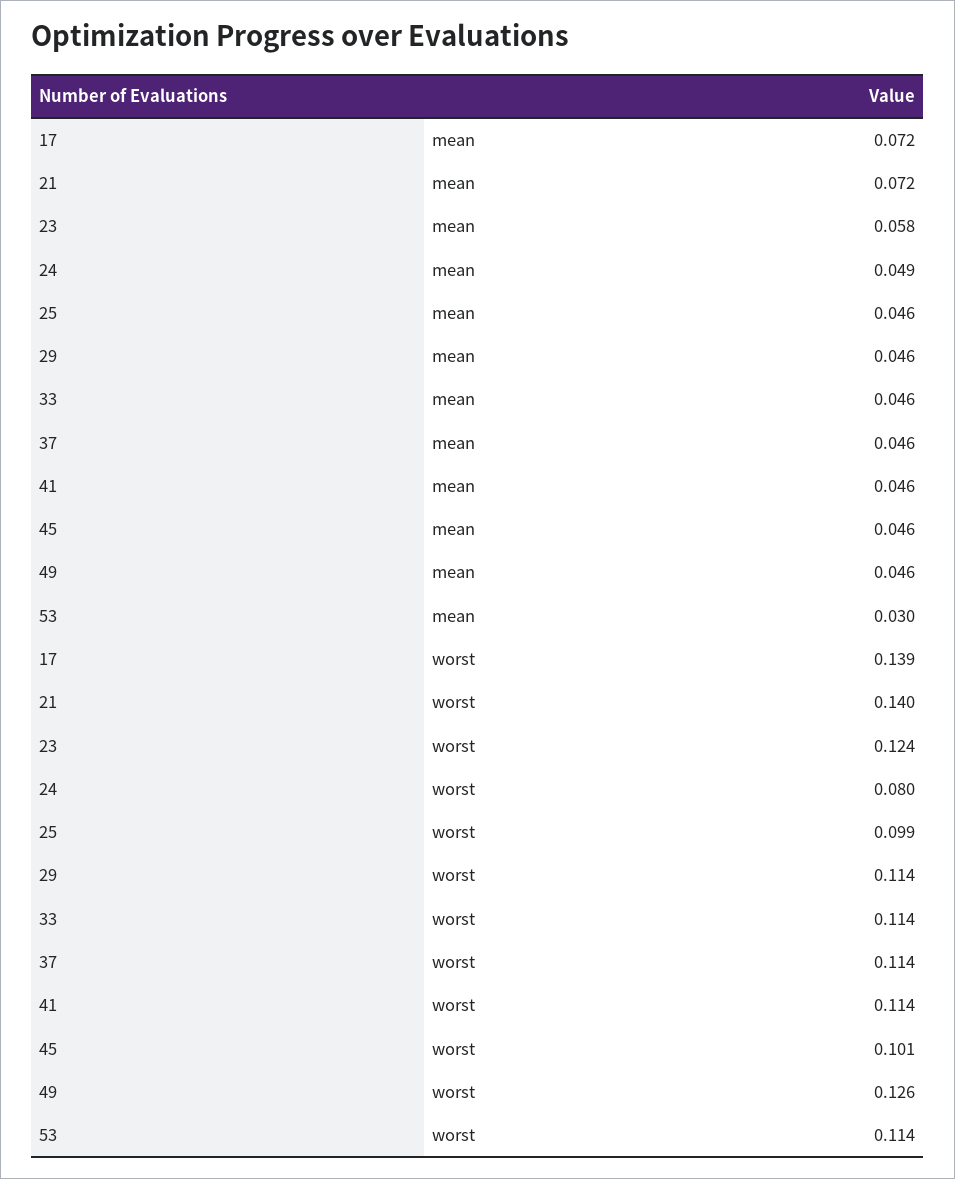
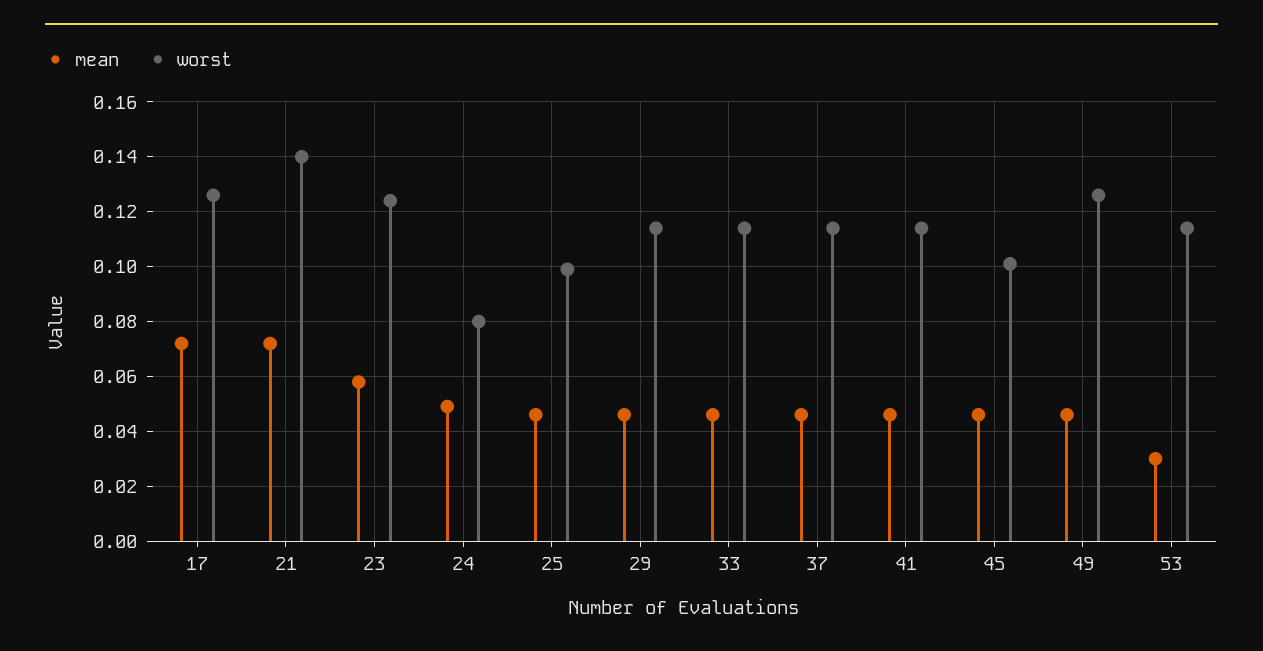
worst, 17: 0.139 -> 0.125

